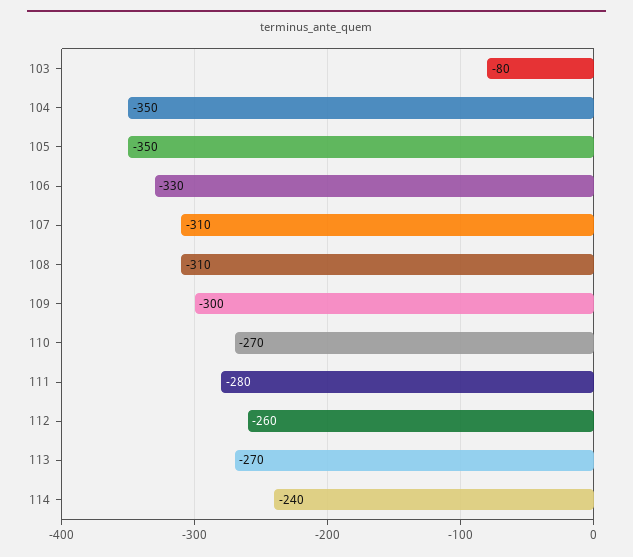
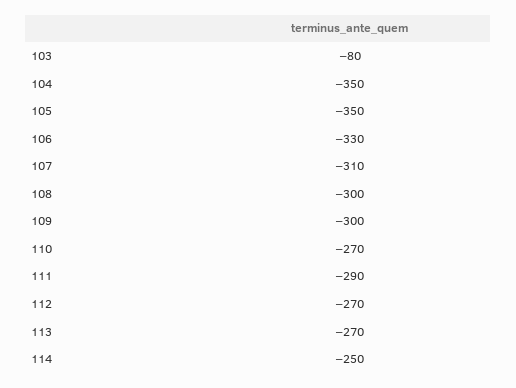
108: -310 -> -300
111: -280 -> -290
112: -260 -> -270
114: -240 -> -250

